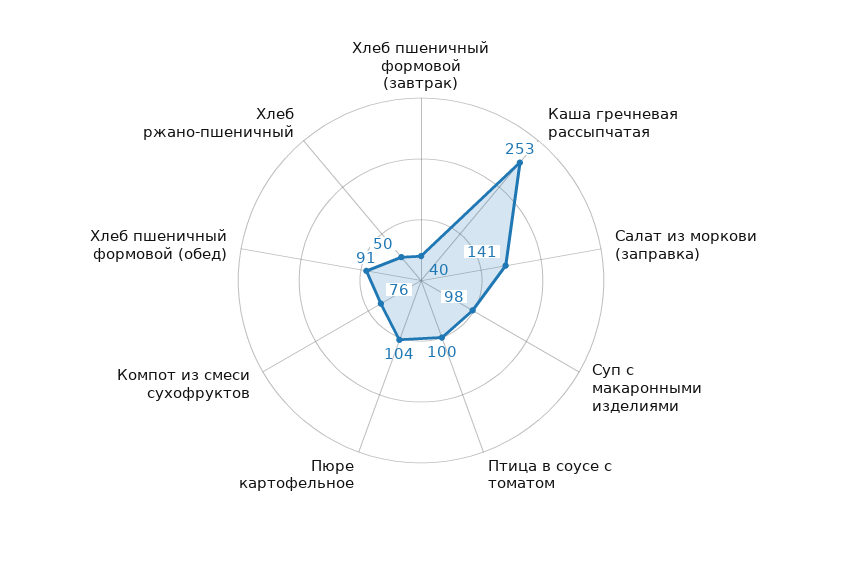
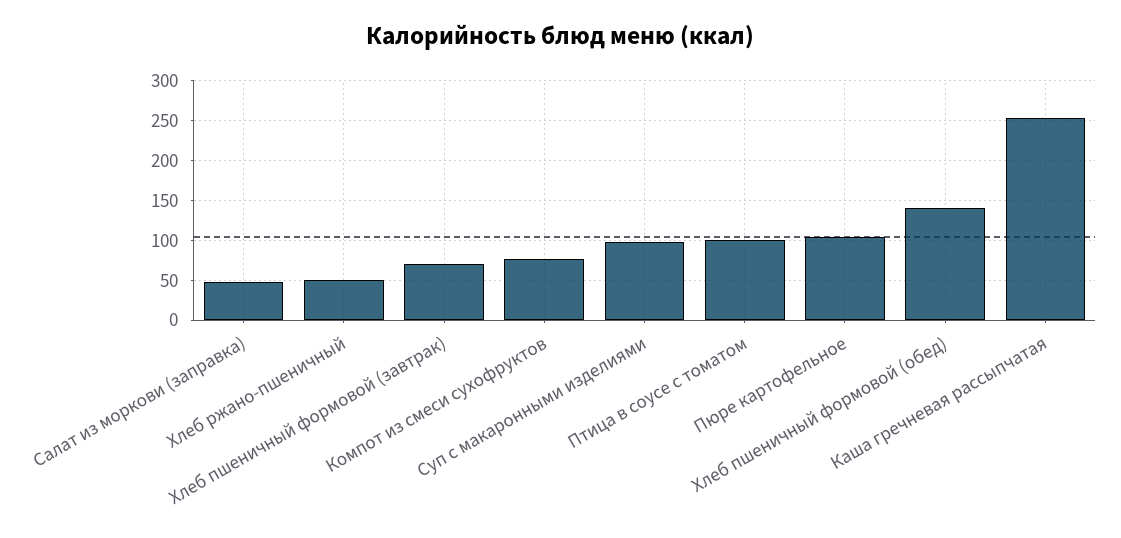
Хлеб пшеничный формовой (завтрак): 40 -> 70
Салат из моркови (заправка): 141 -> 50
Хлеб пшеничный формовой (обед): 91 -> 140

